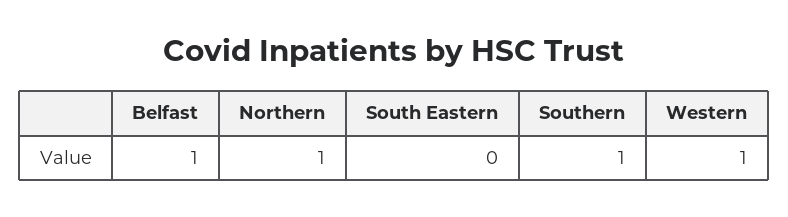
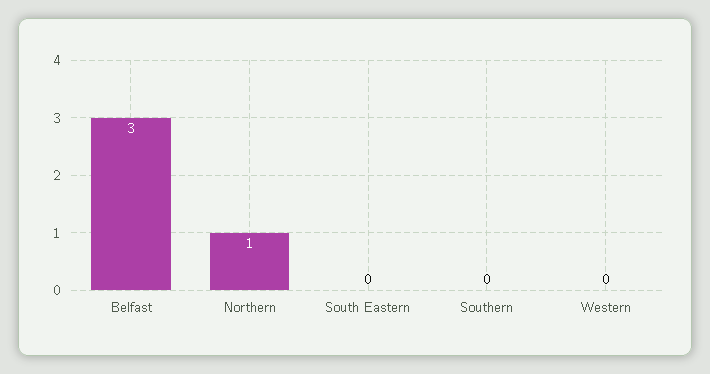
Belfast: 1 -> 3
Southern: 1 -> 0
Western: 1 -> 0

